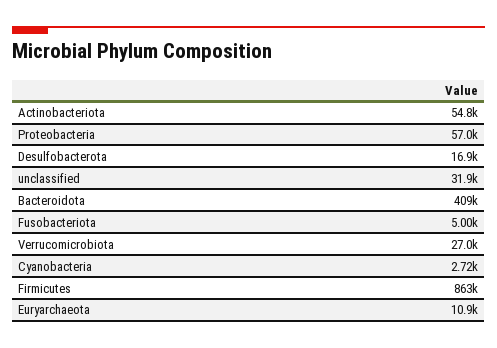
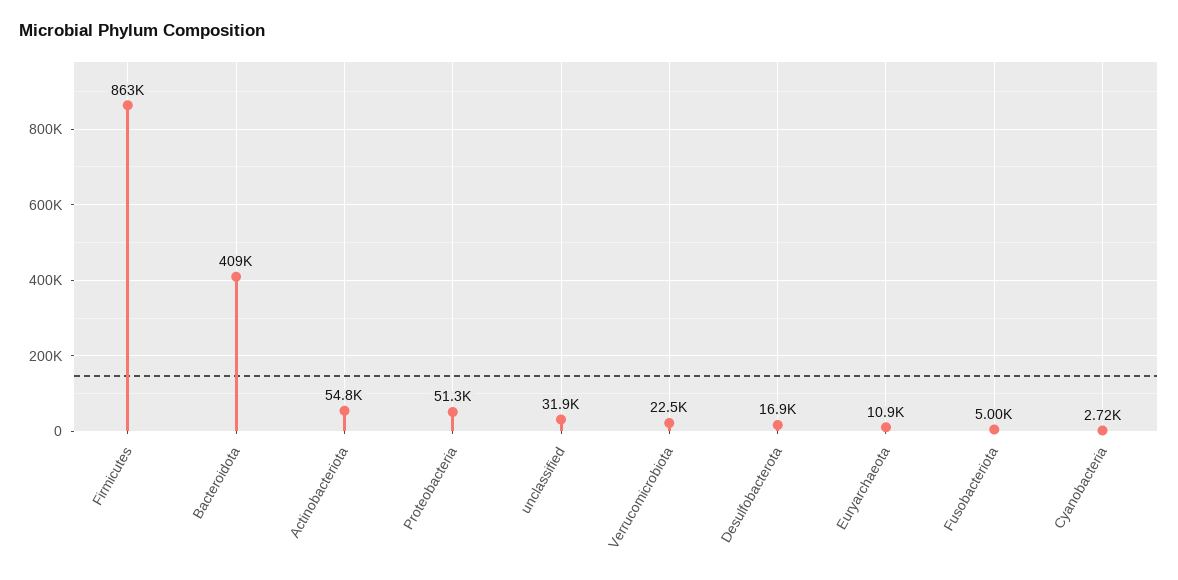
Proteobacteria: 57000 -> 51300
Verrucomicrobiota: 27000 -> 22500

